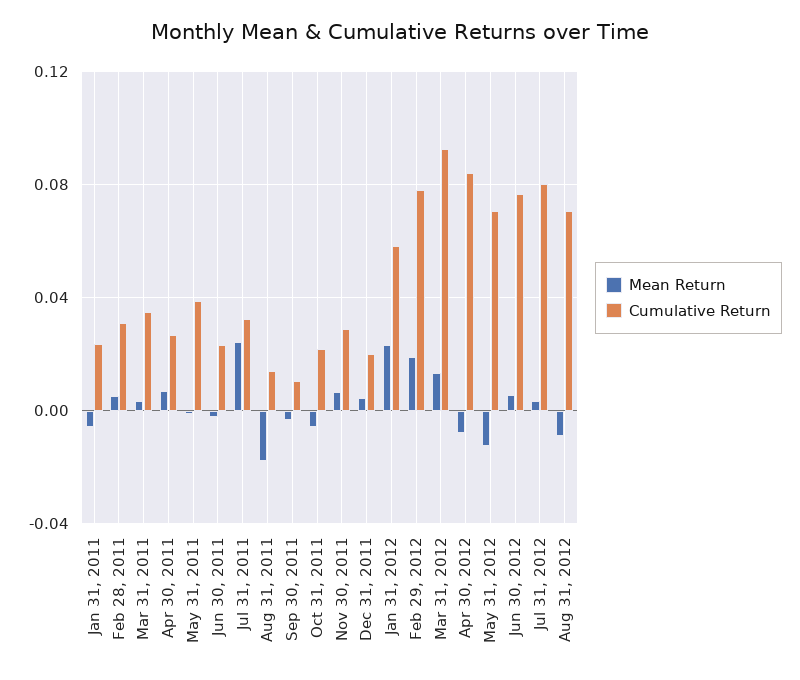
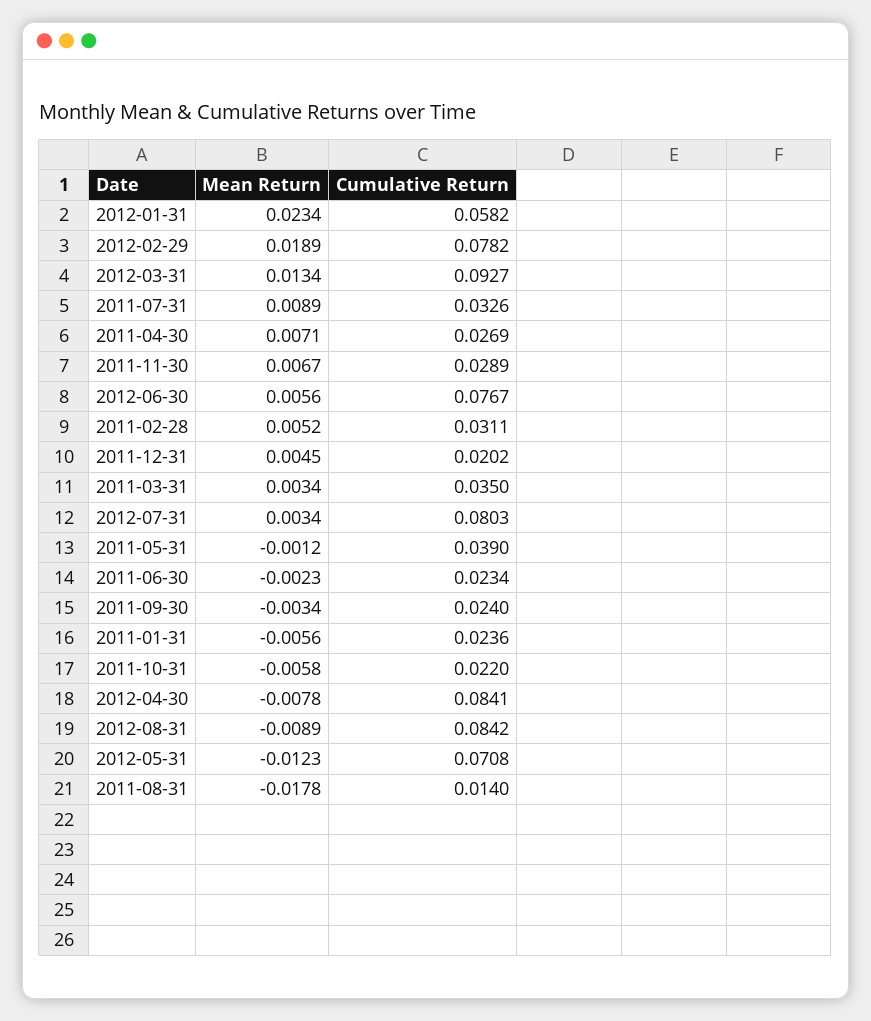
Mean Return, Jul 31, 2011: 0.025 -> 0.0089
Cumulative Return, Sep 30, 2011: 0.01 -> 0.024
Cumulative Return, Aug 31, 2012: 0.07 -> 0.0842

